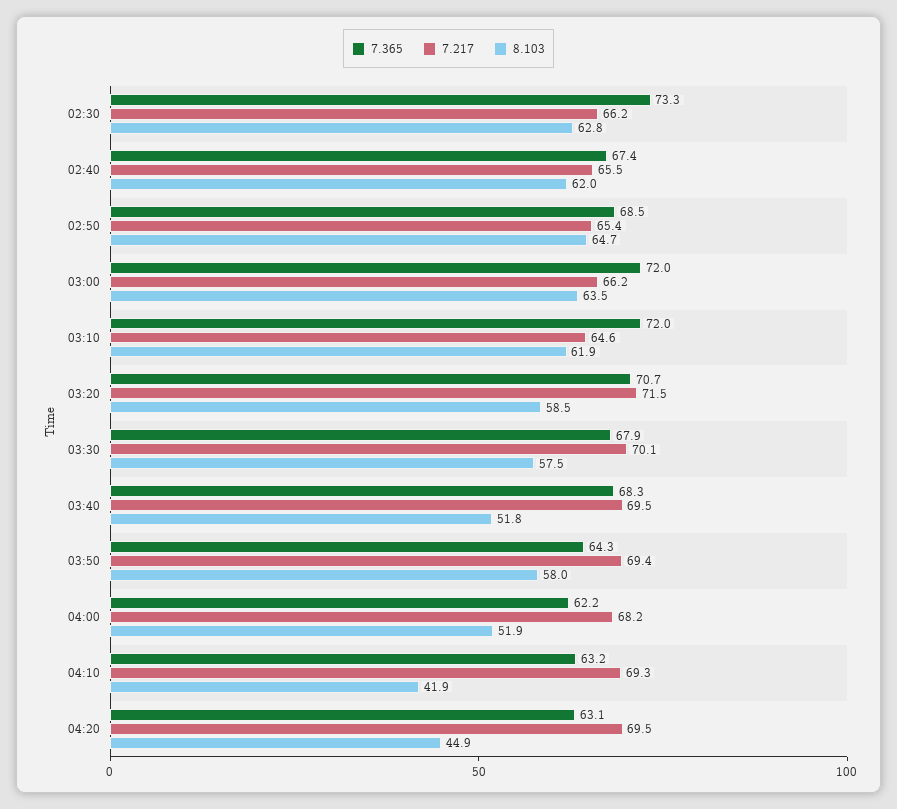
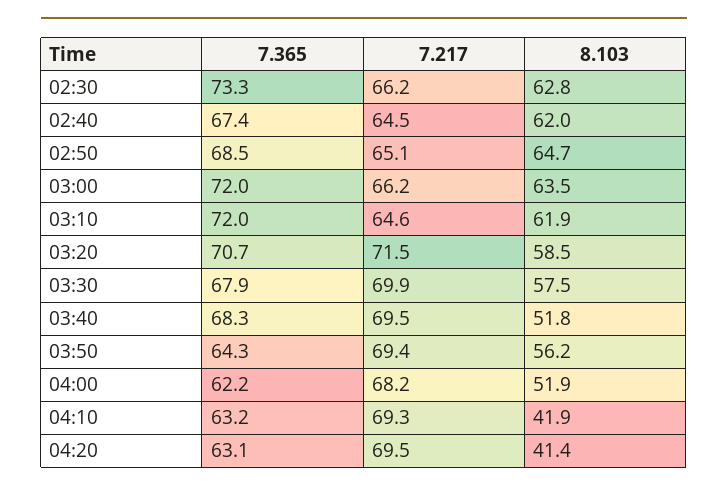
7.217, 02:40: 65.5 -> 64.5
7.217, 02:50: 65.4 -> 65.1
7.217, 03:30: 70.1 -> 69.9
8.103, 03:50: 58 -> 56.2
8.103, 04:20: 44.9 -> 41.4

